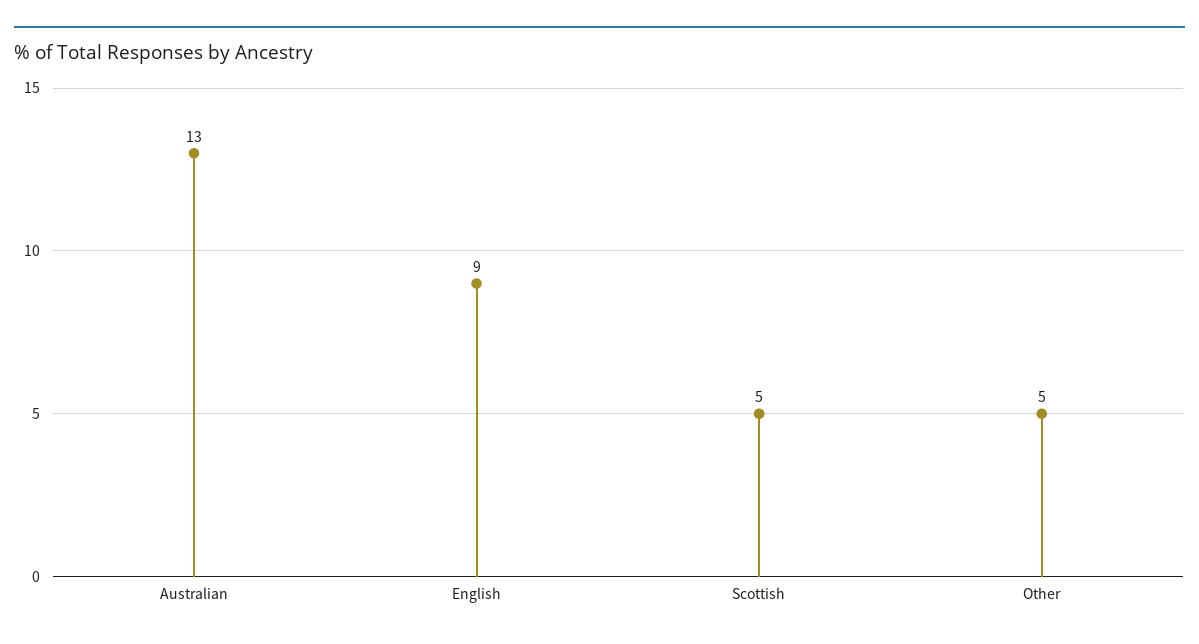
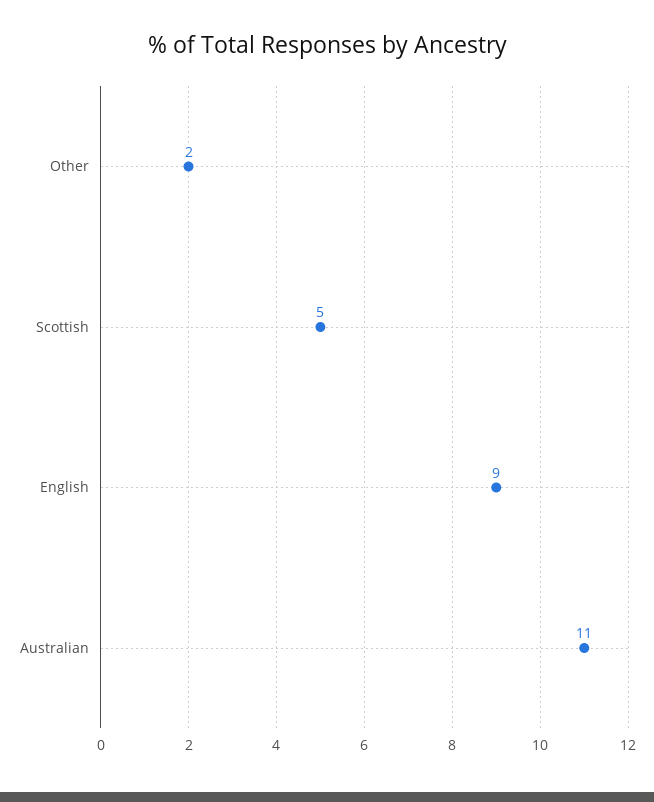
Australian: 13 -> 11
Other: 5 -> 2

